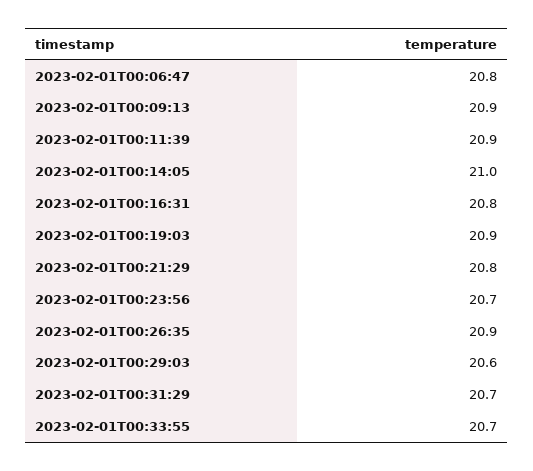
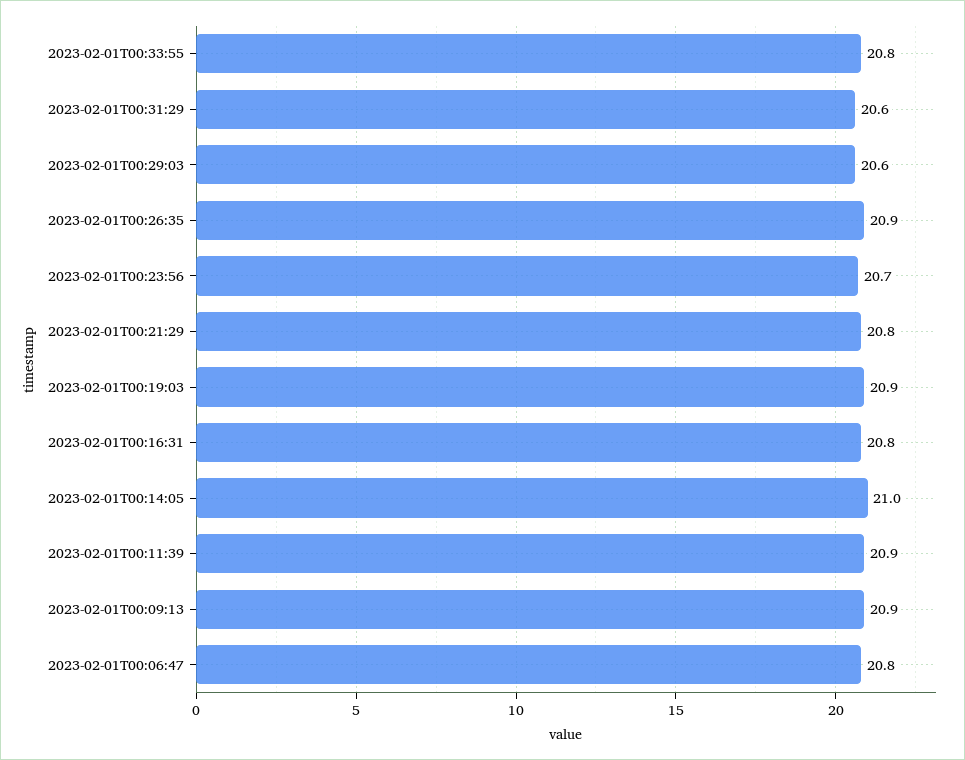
2023-02-01T00:31:29: 20.7 -> 20.6
2023-02-01T00:33:55: 20.7 -> 20.8

